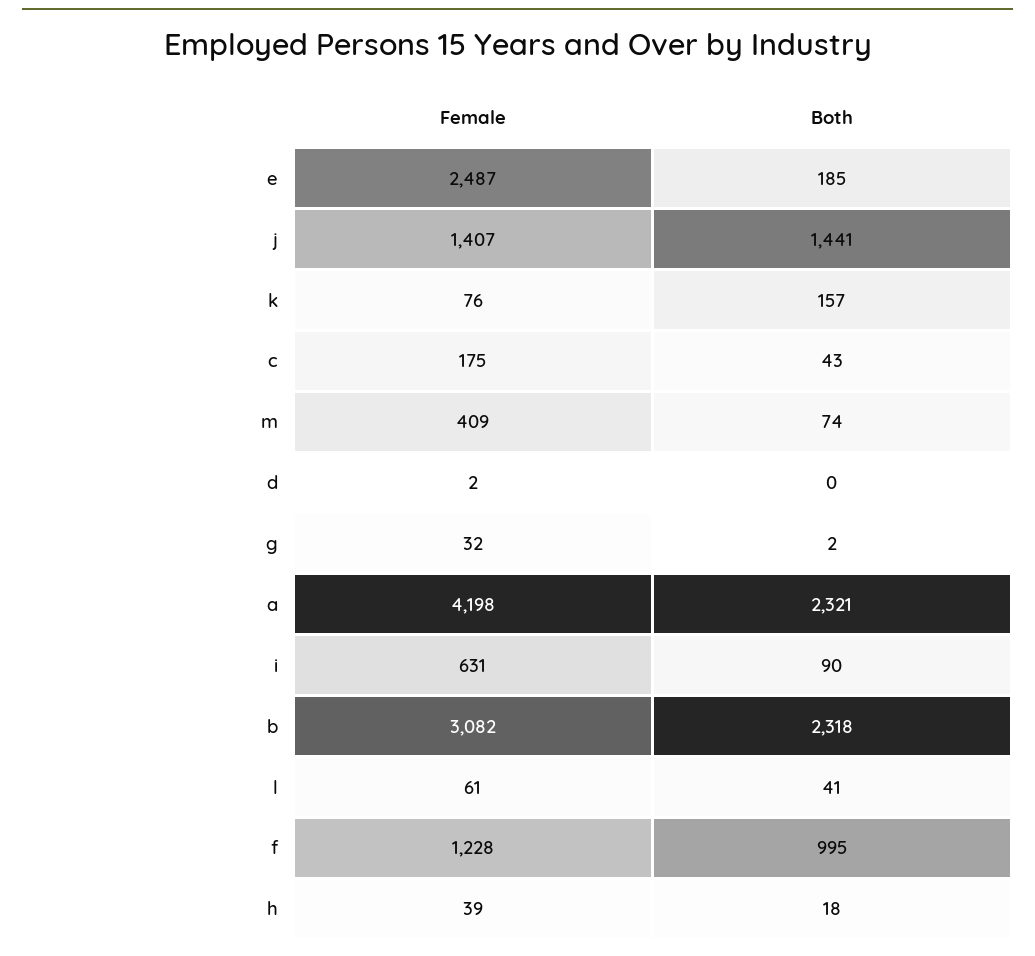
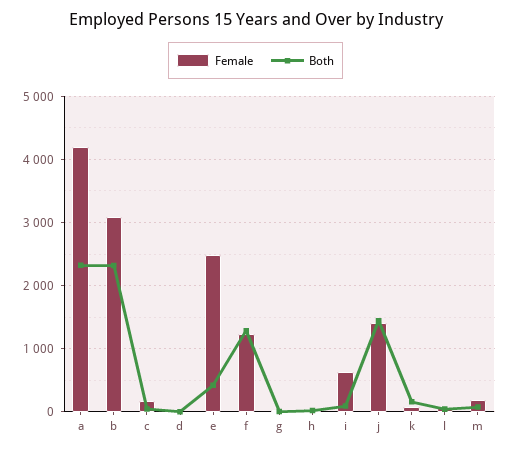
Both, e: 185 -> 400
Female, m: 409 -> 200
Both, f: 995 -> 1300

